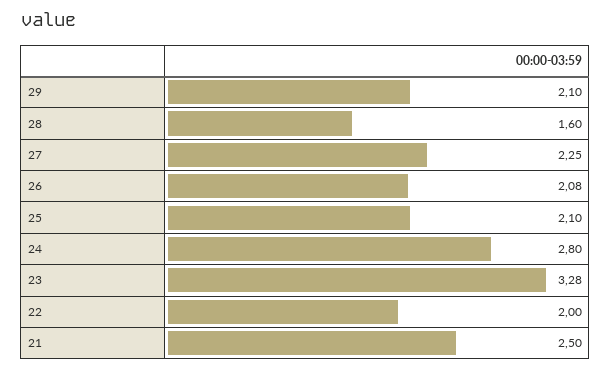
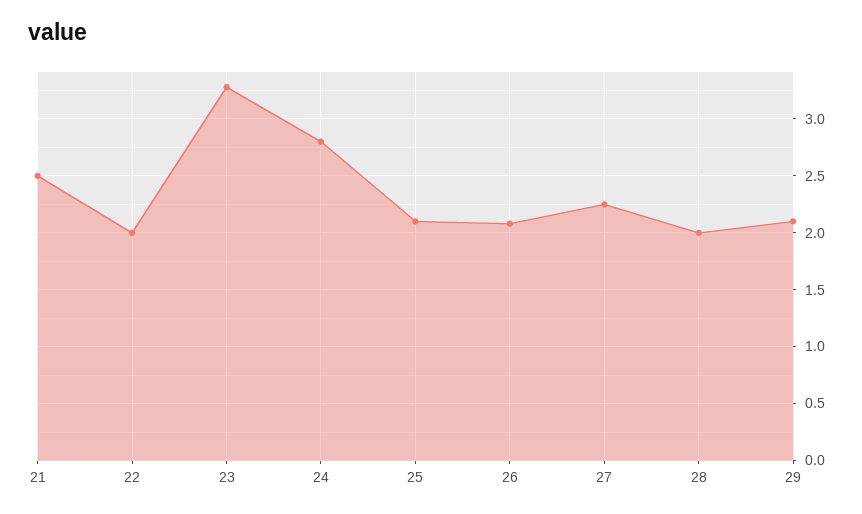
28: 1.6 -> 2

